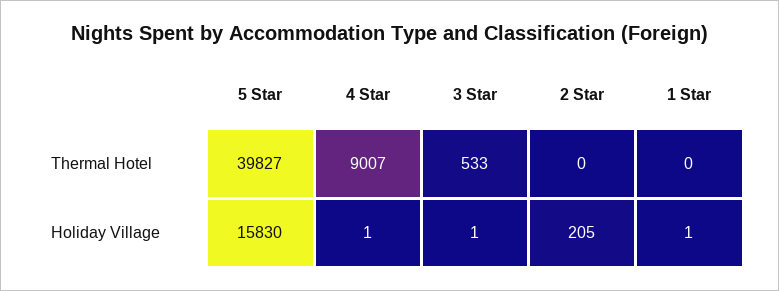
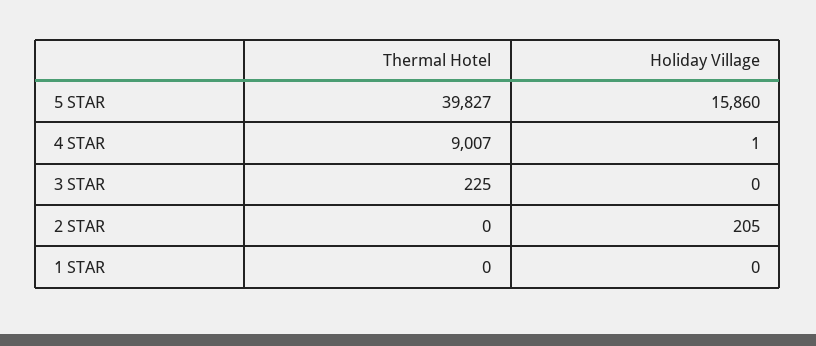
3 Star, Thermal Hotel: 533 -> 225
5 Star, Holiday Village: 15830 -> 15860
3 Star, Holiday Village: 1 -> 0
1 Star, Holiday Village: 1 -> 0

